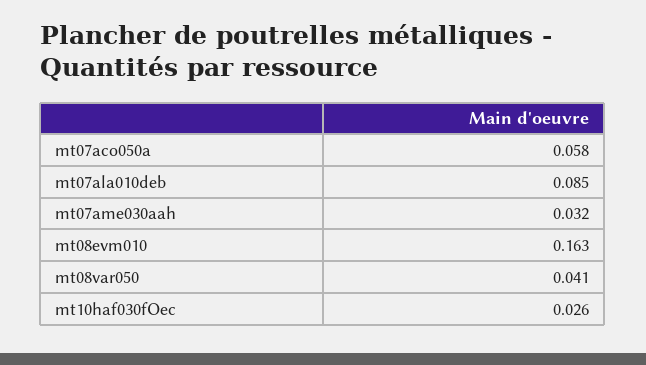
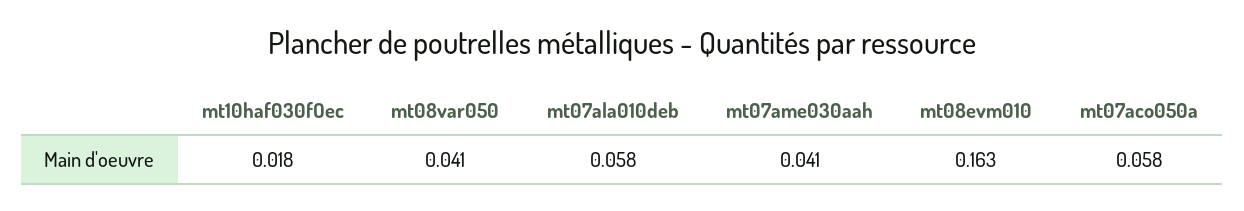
mt07ala010deb: 0.085 -> 0.058
mt07ame030aah: 0.032 -> 0.041
mt10haf030fOec: 0.026 -> 0.018

